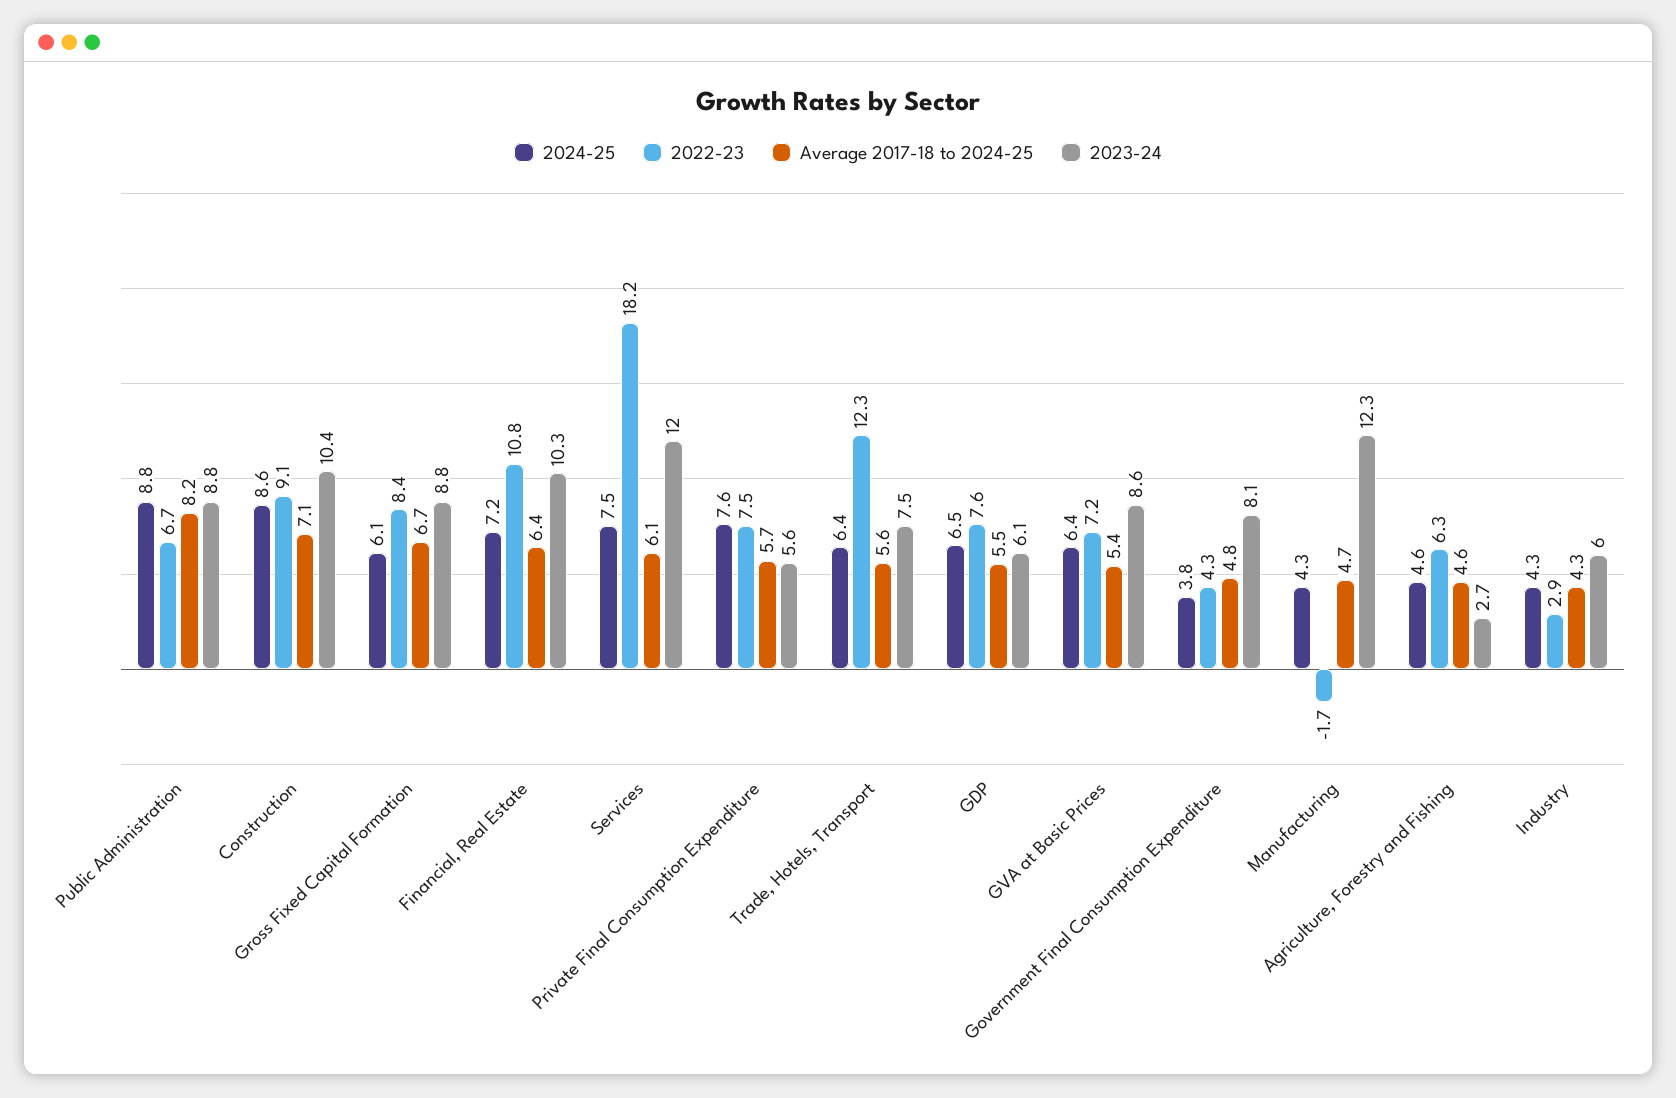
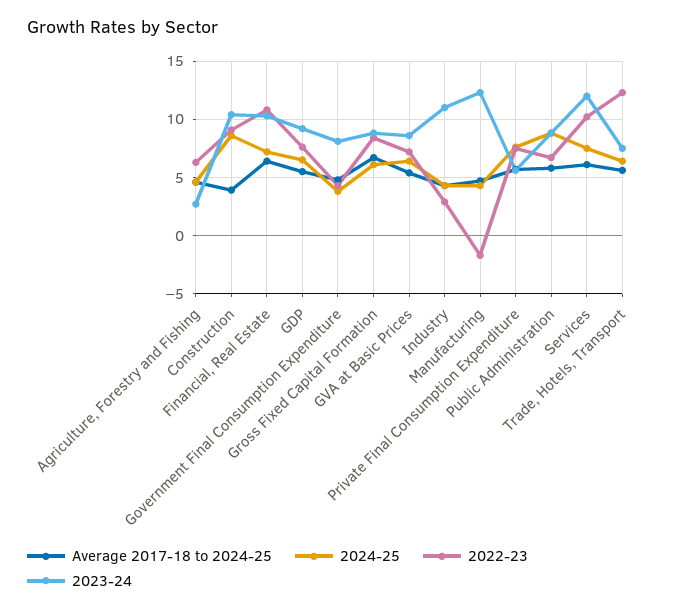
Average 2017-18 to 2024-25, Public Administration: 8.2 -> 6
Average 2017-18 to 2024-25, Construction: 7.1 -> 4
2022-23, Services: 18.2 -> 10
2023-24, GDP: 6.1 -> 9
2023-24, Industry: 6 -> 11

